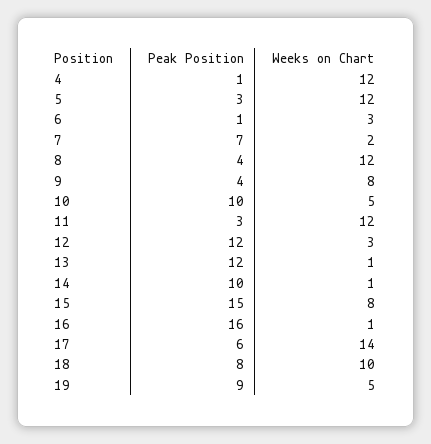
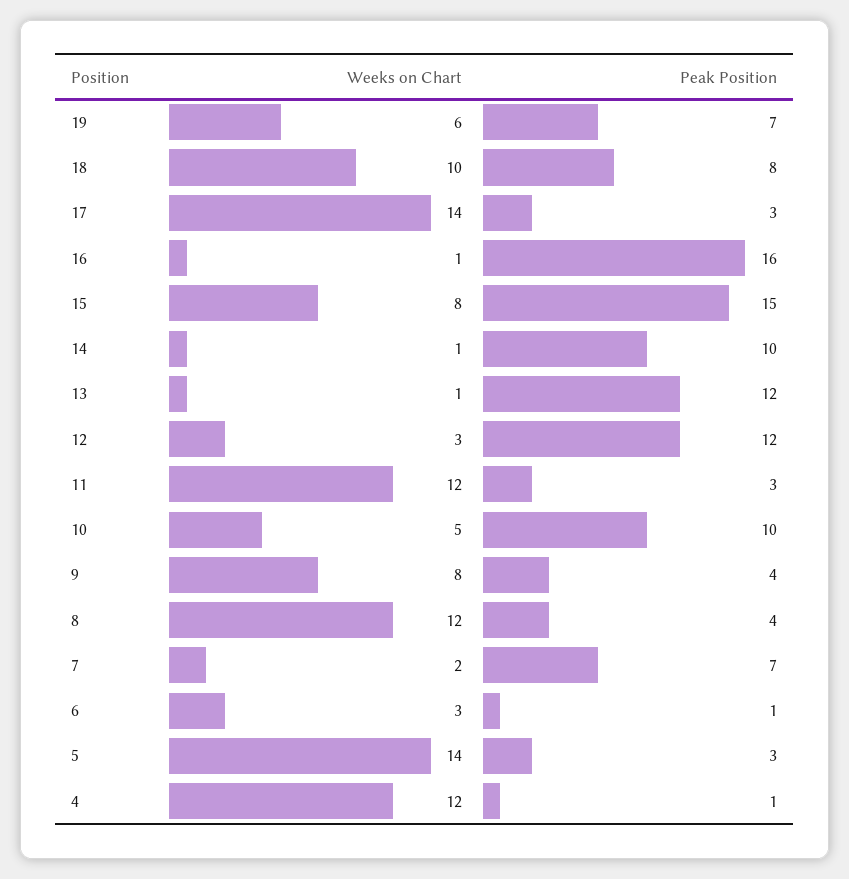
Weeks on Chart, 5: 12 -> 14
Peak Position, 17: 6 -> 3
Peak Position, 19: 9 -> 7
Weeks on Chart, 19: 5 -> 6

